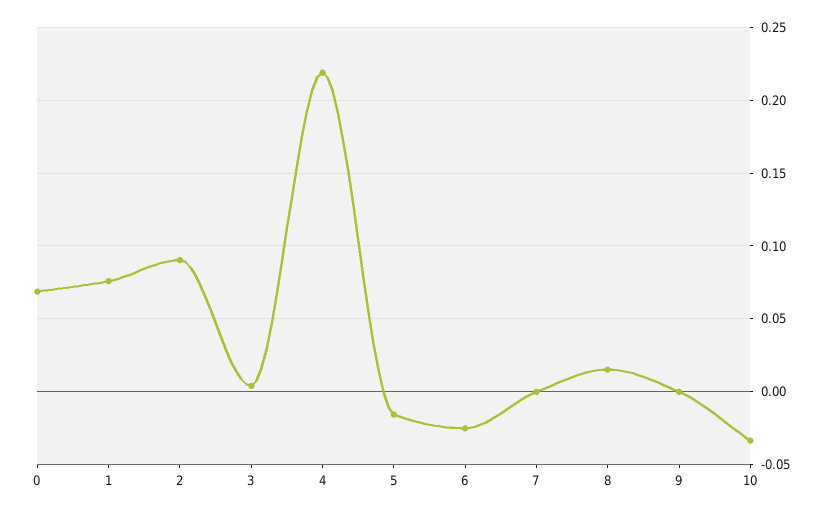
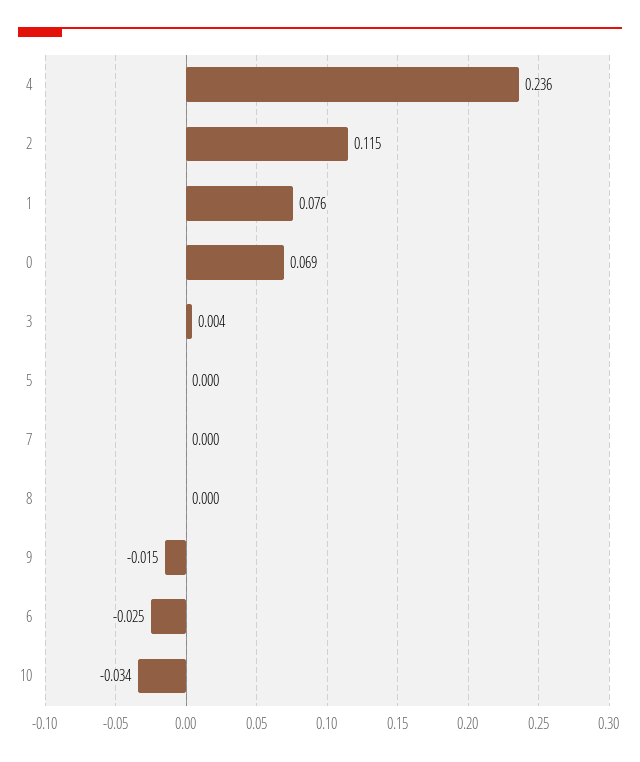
2: 0.09 -> 0.115
4: 0.22 -> 0.236
5: -0.015 -> 0
8: 0.015 -> 0
9: 0 -> -0.015

